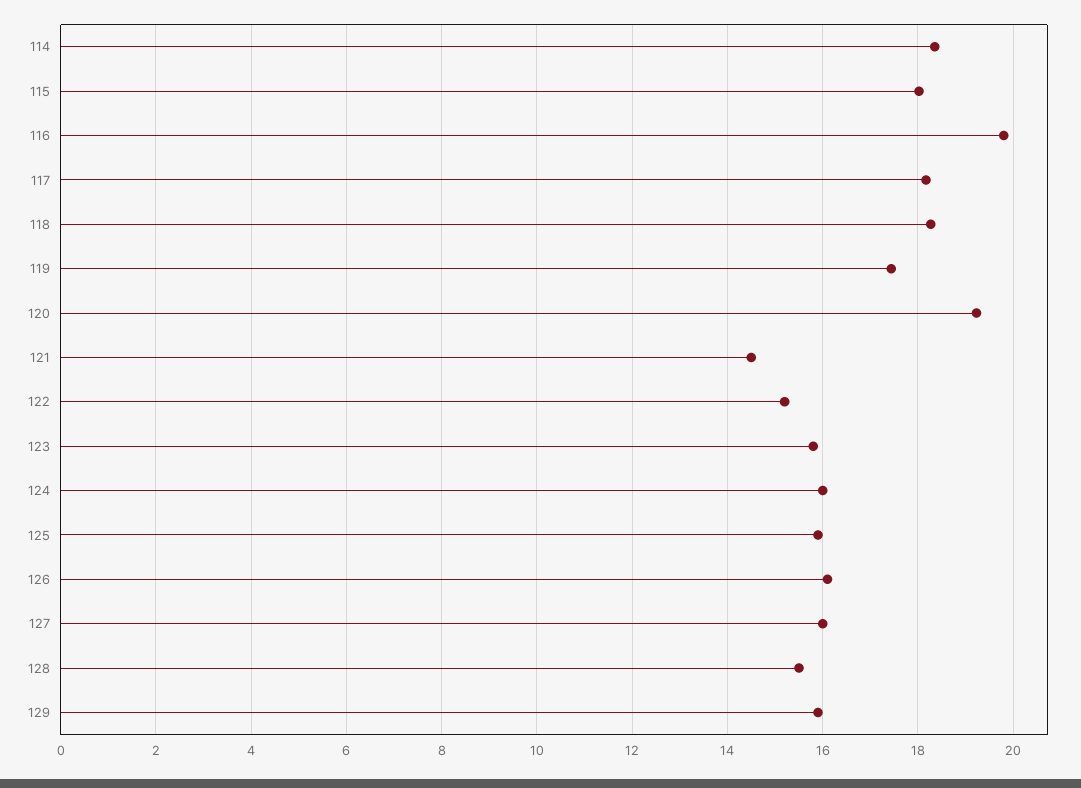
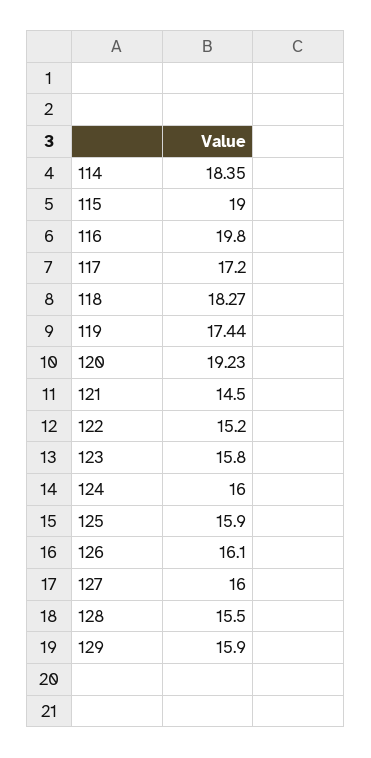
115: 18 -> 19
117: 18.2 -> 17.2

